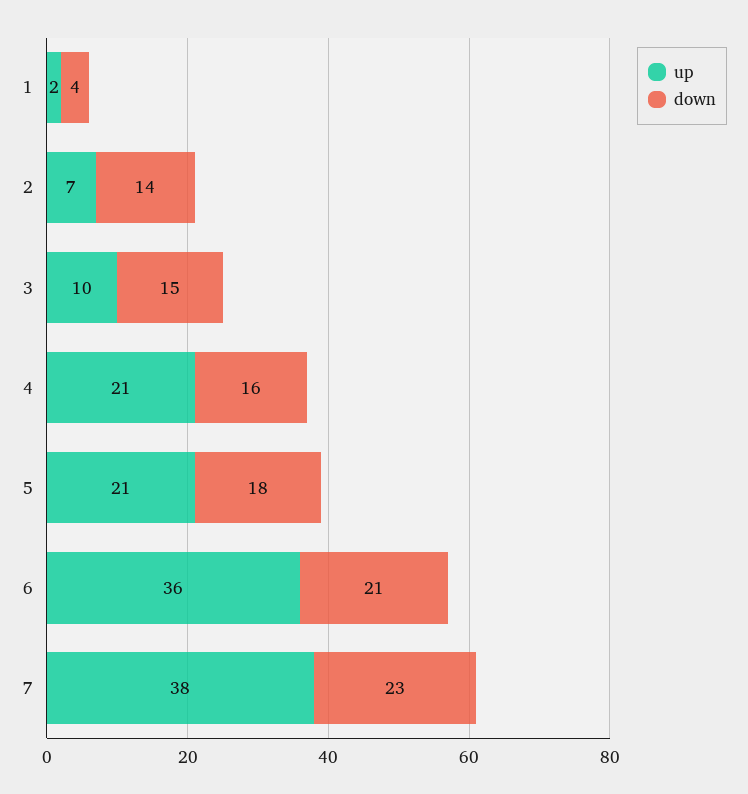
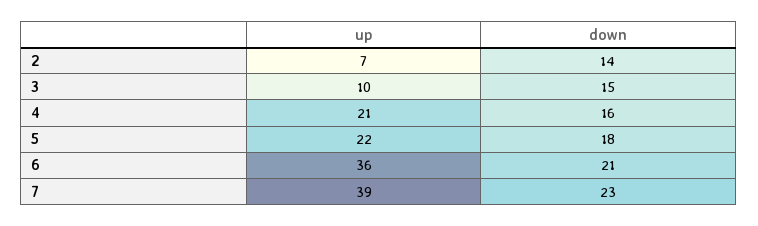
up, 1: 2 -> none
down, 1: 4 -> none
up, 5: 21 -> 22
up, 7: 38 -> 39

